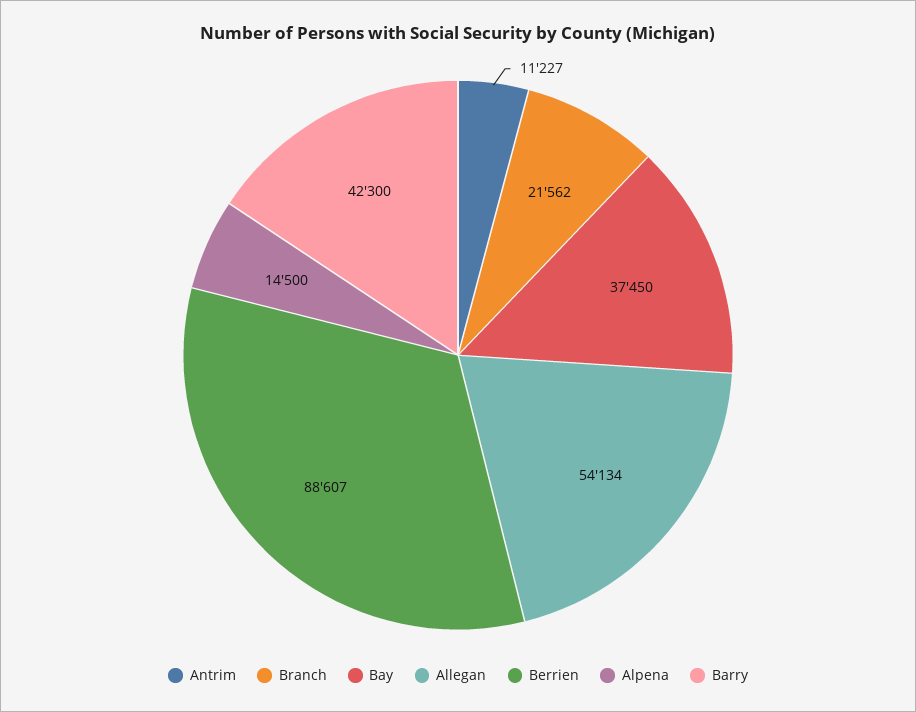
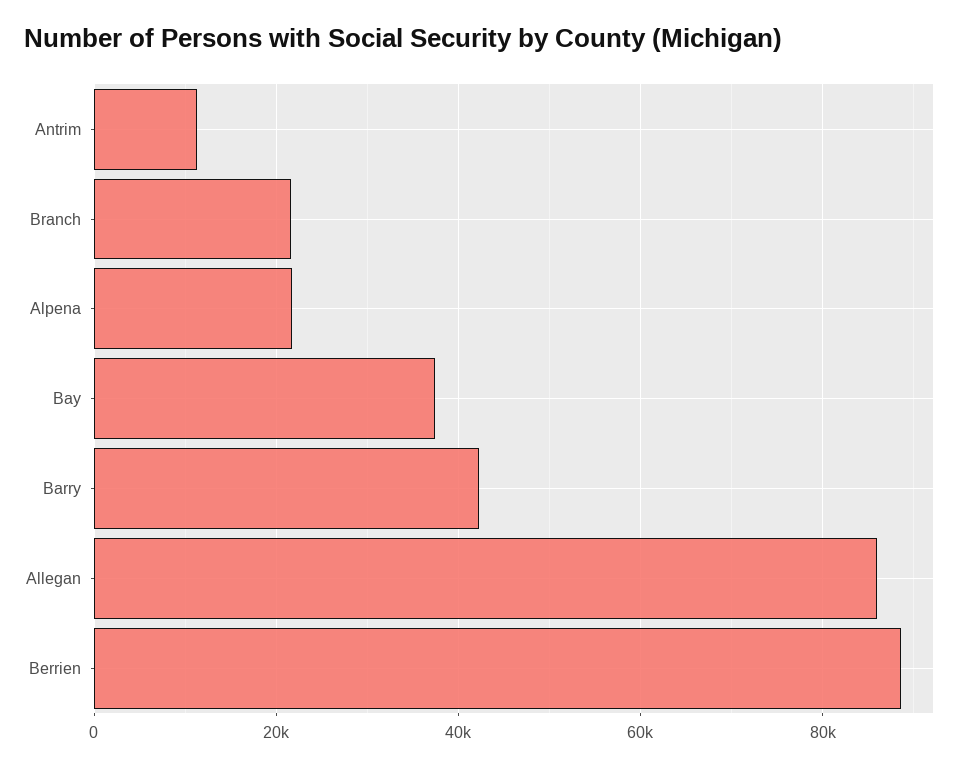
Allegan: 54134 -> 86000
Alpena: 14500 -> 22000

